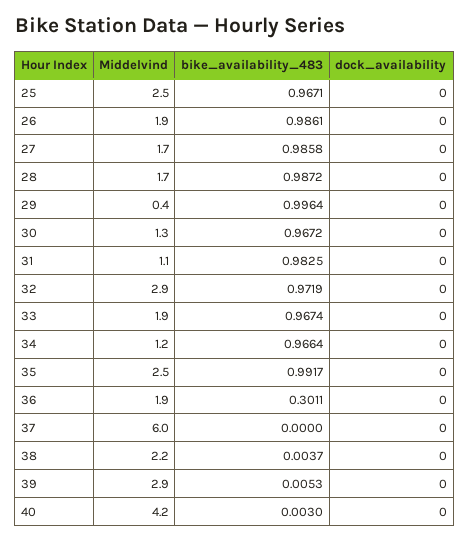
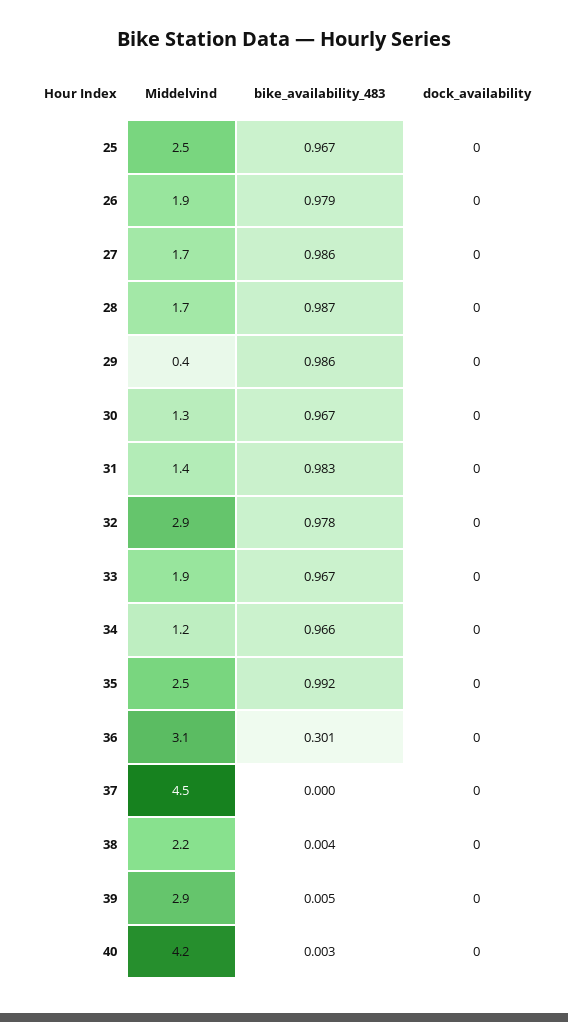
bike_availability_483, 26: 0.9861 -> 0.979
bike_availability_483, 29: 0.9964 -> 0.986
Middelvind, 31: 1.1 -> 1.4
bike_availability_483, 32: 0.9719 -> 0.978
Middelvind, 36: 1.9 -> 3.1
Middelvind, 37: 6 -> 4.5

